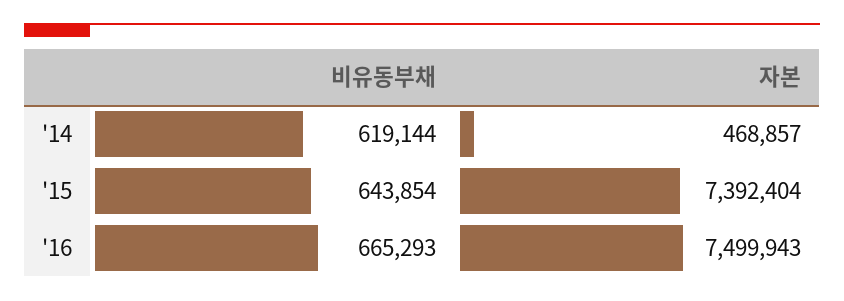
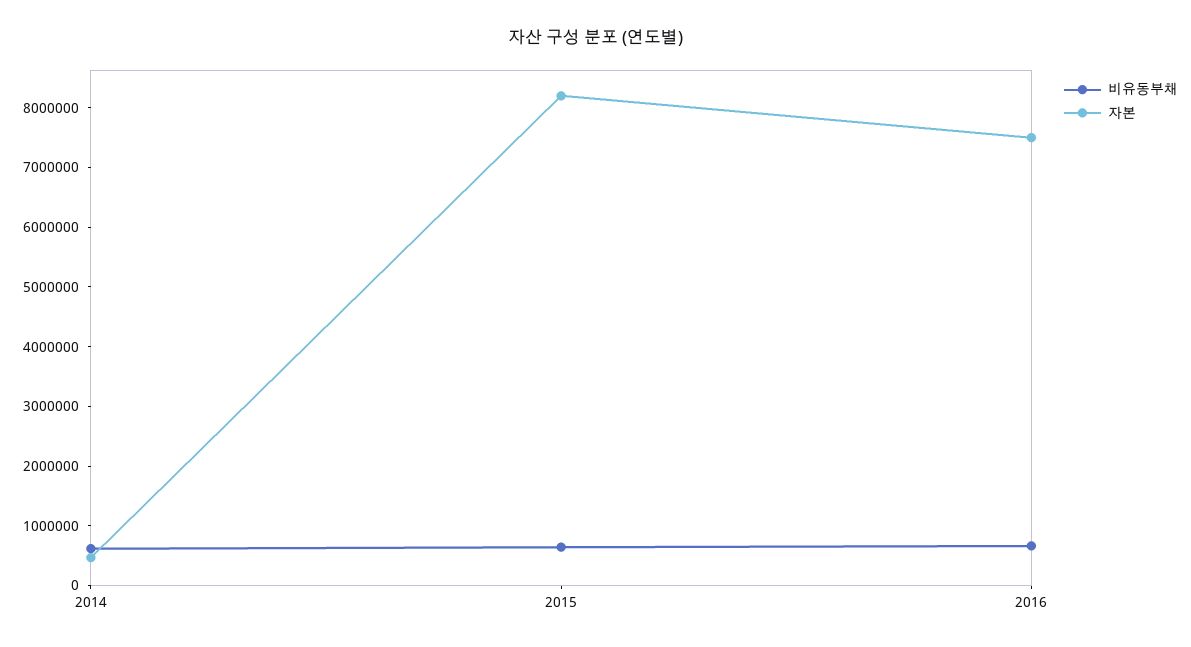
자본, '15: 7392404 -> 8200000

